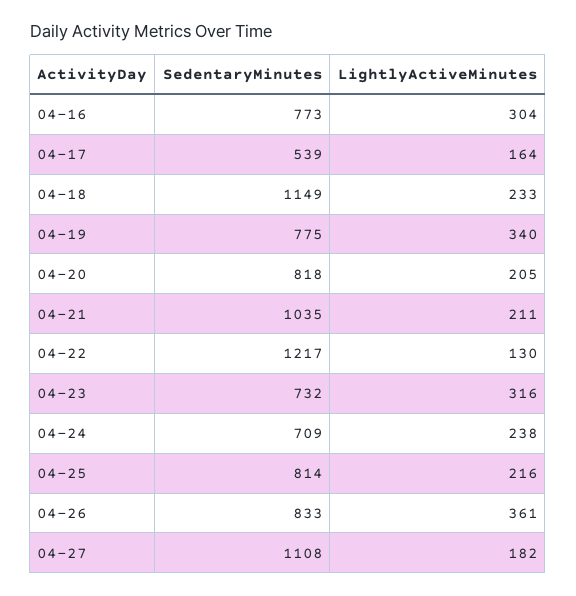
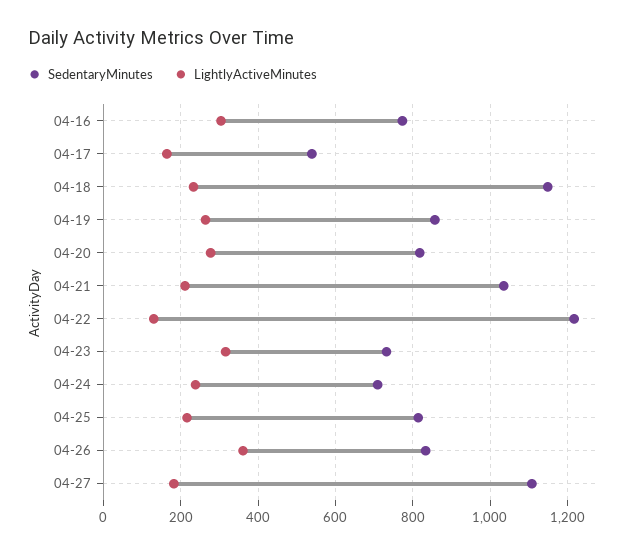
SedentaryMinutes, 04-19: 775 -> 860
LightlyActiveMinutes, 04-19: 340 -> 260
LightlyActiveMinutes, 04-20: 205 -> 280

